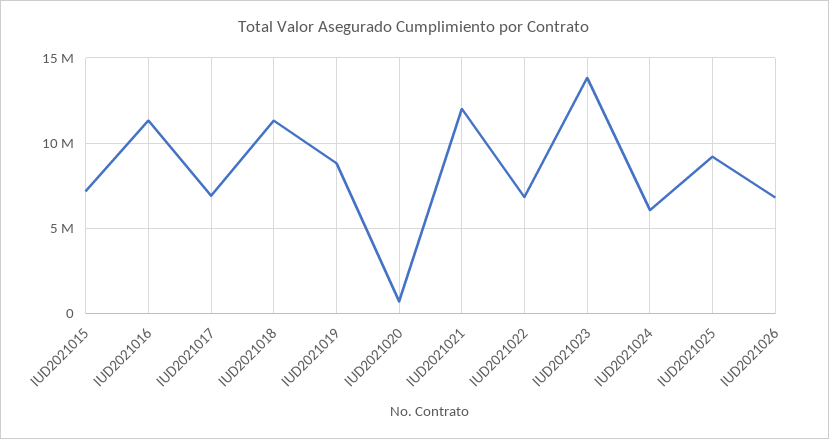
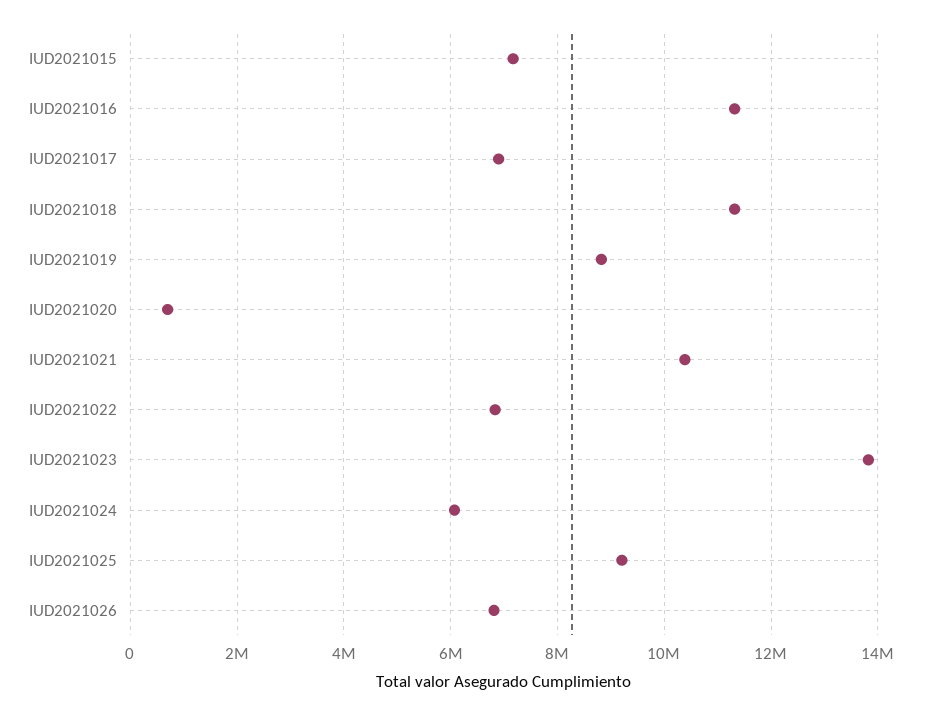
IUD2021021: 12000000 -> 10400000

